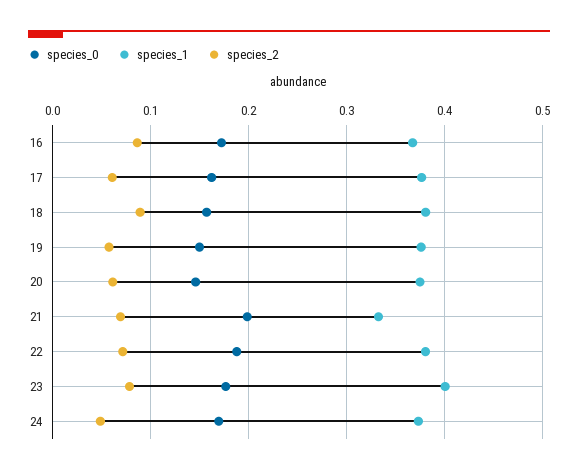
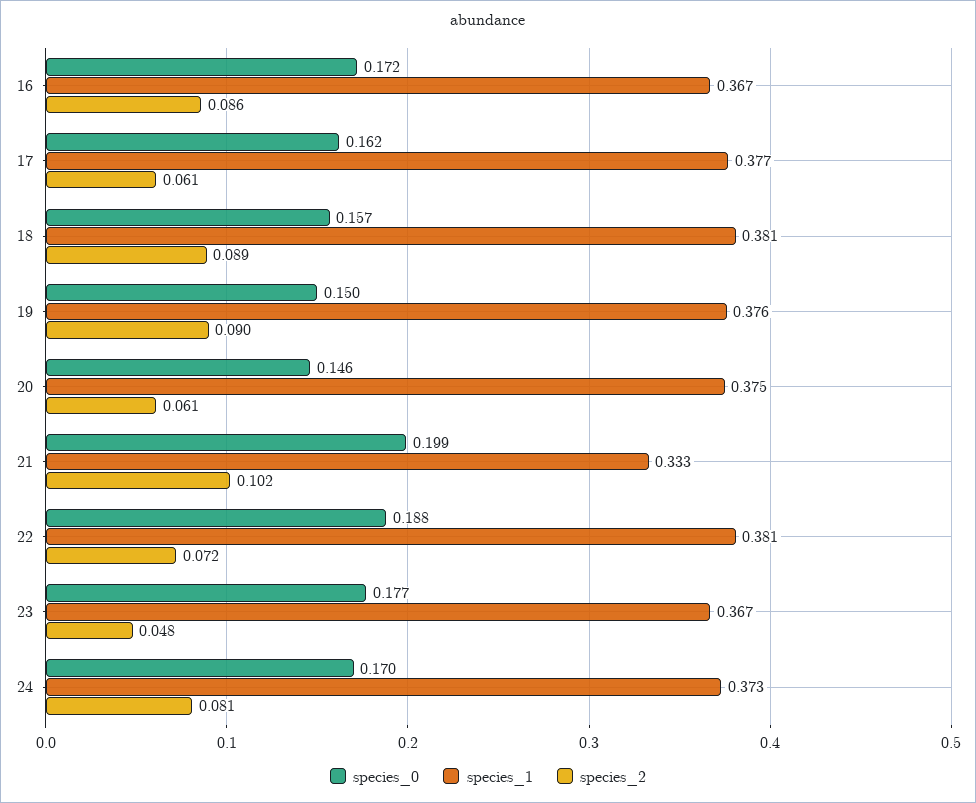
species_2, 19: 0.06 -> 0.09
species_2, 21: 0.07 -> 0.102
species_1, 23: 0.4 -> 0.367
species_2, 23: 0.08 -> 0.048
species_2, 24: 0.05 -> 0.081

